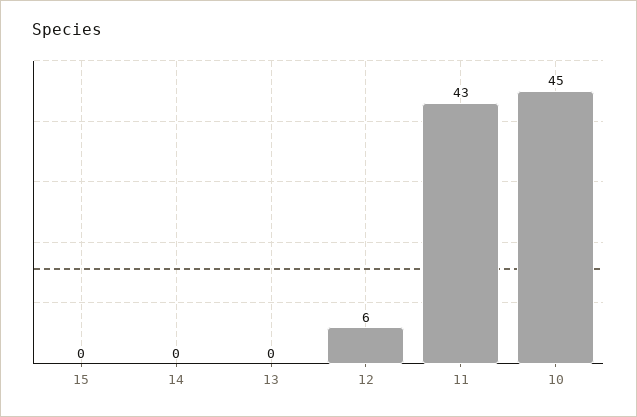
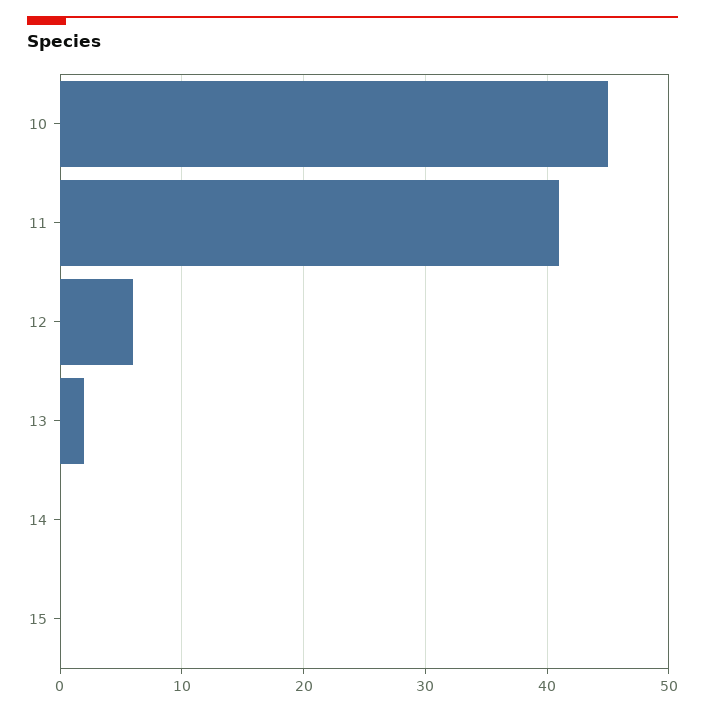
13: 0 -> 2
11: 43 -> 41

